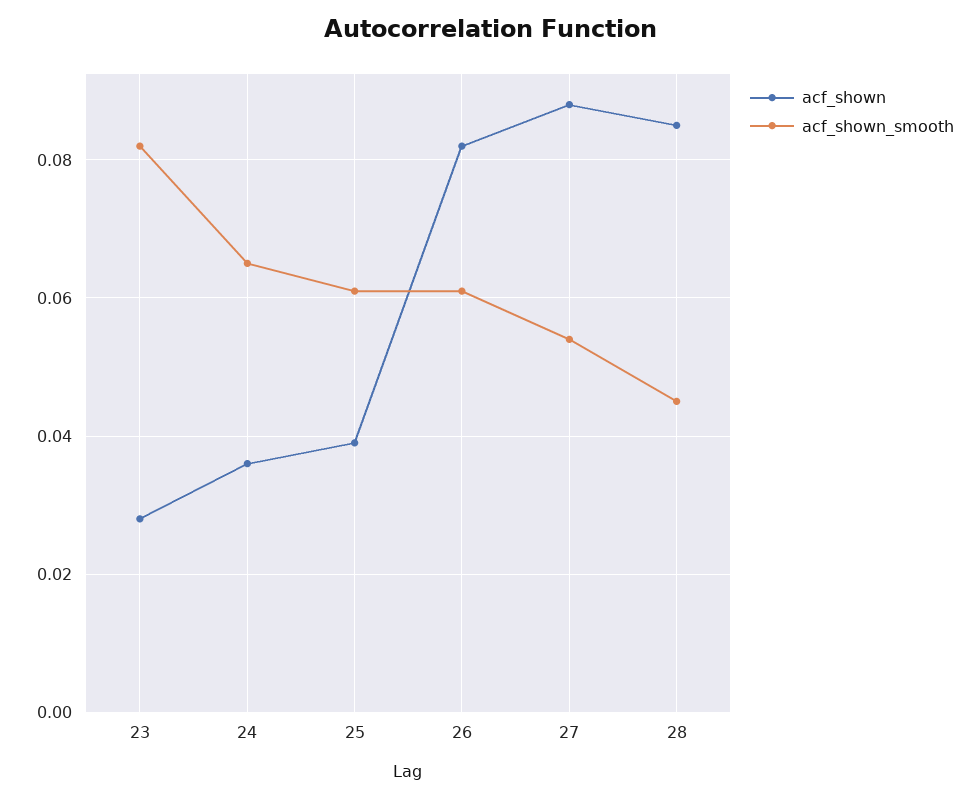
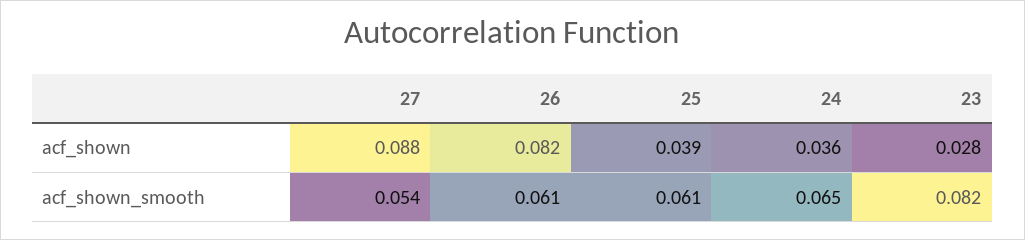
acf_shown, 28: 0.085 -> none
acf_shown_smooth, 28: 0.045 -> none

